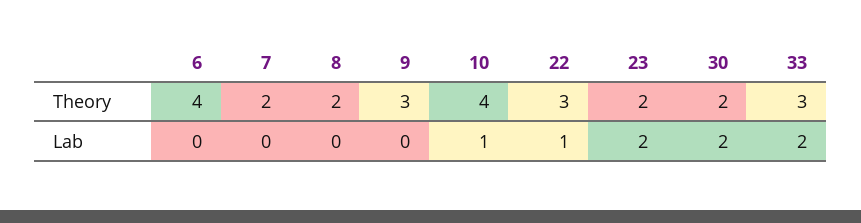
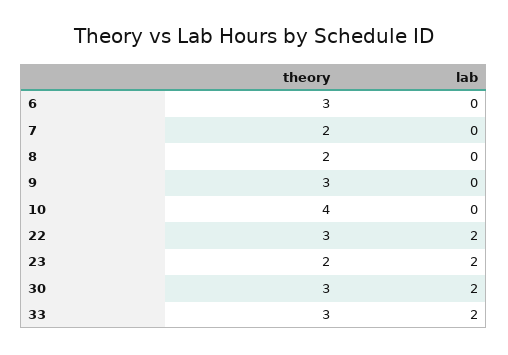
6, Theory: 4 -> 3
30, Theory: 2 -> 3
10, Lab: 1 -> 0
22, Lab: 1 -> 2

